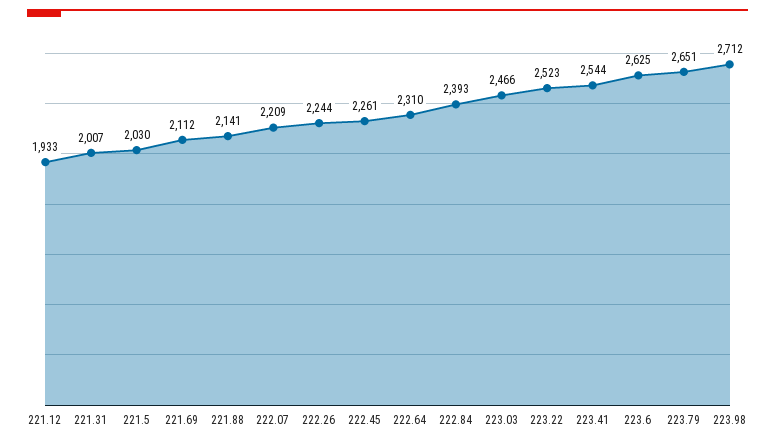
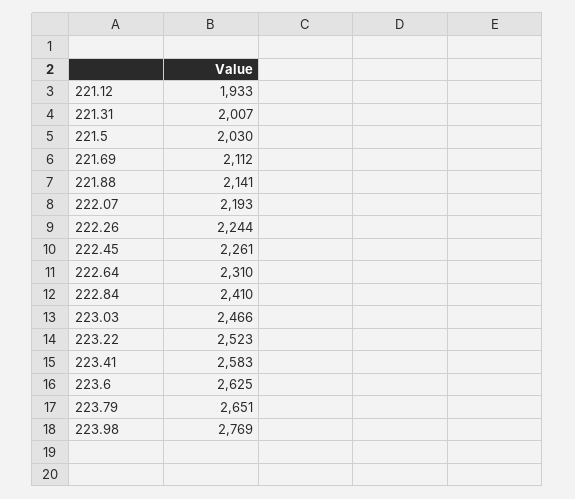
222.07: 2209 -> 2193
222.84: 2393 -> 2410
223.41: 2544 -> 2583
223.98: 2712 -> 2769

